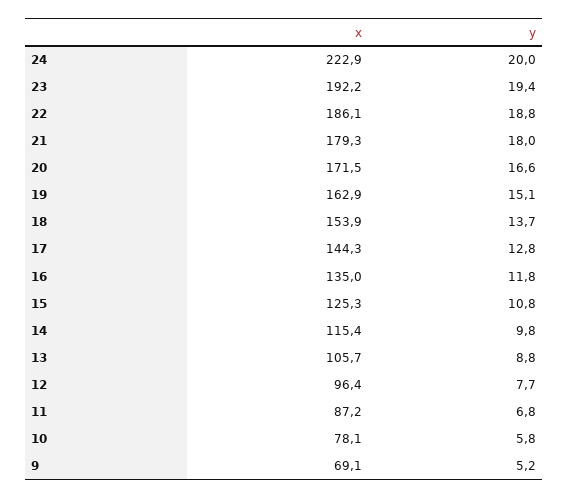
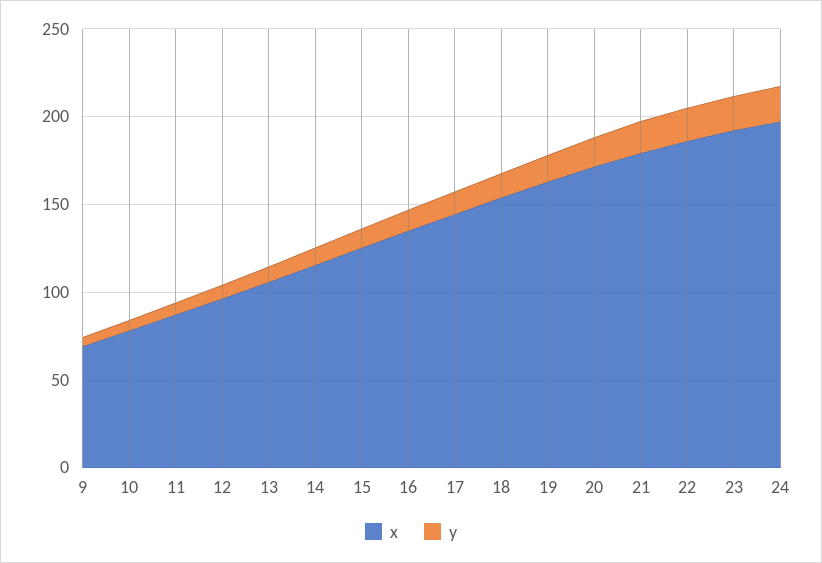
x, 24: 222.9 -> 200

